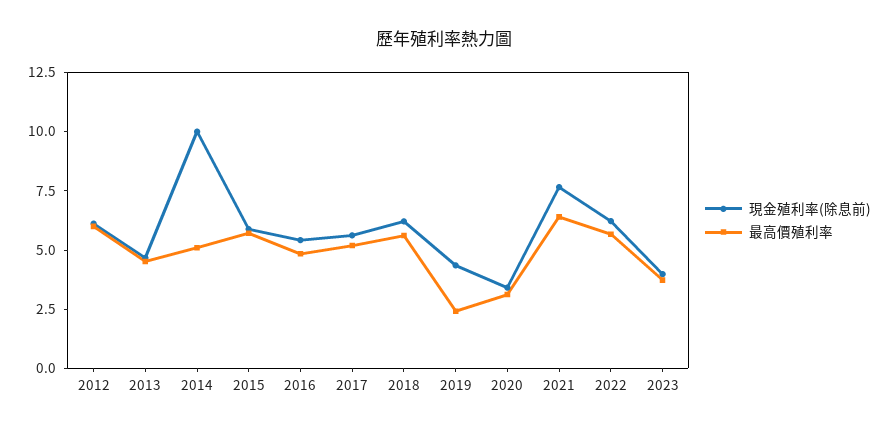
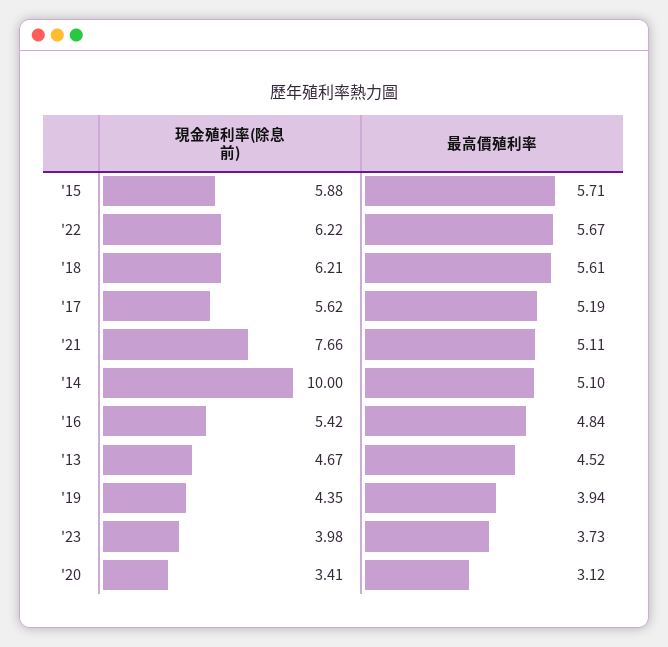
現金殖利率(除息前), 2012: 6 -> none
最高價殖利率, 2012: 6 -> none
最高價殖利率, 2019: 2.5 -> 3.94
最高價殖利率, 2021: 6.5 -> 5.11

